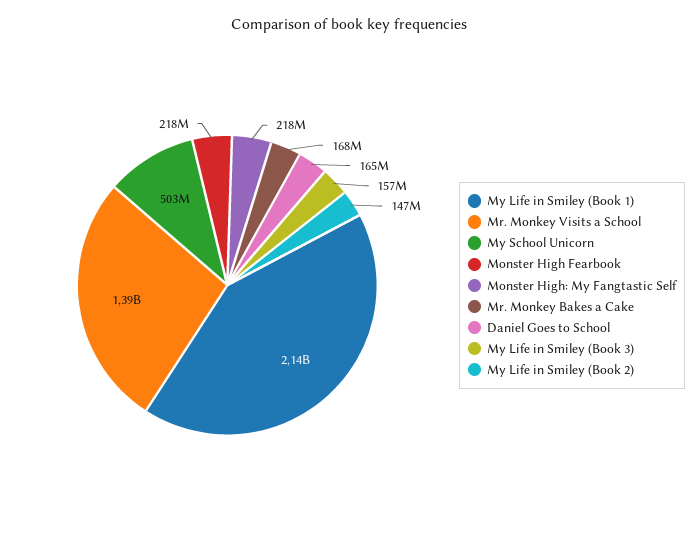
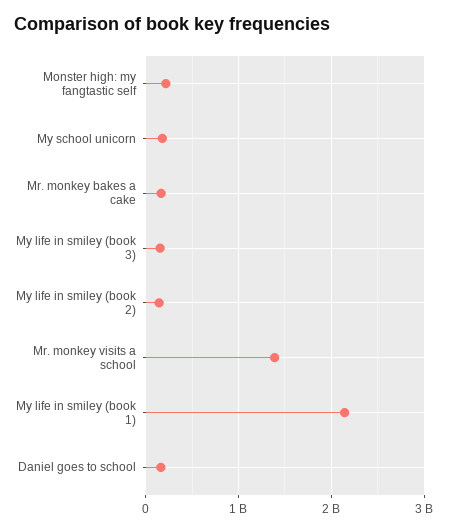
My School Unicorn: 503000000 -> 200000000
Monster High Fearbook: 218000000 -> none

